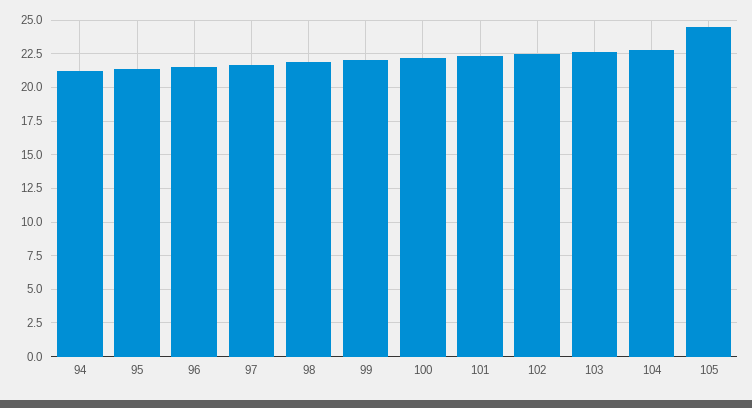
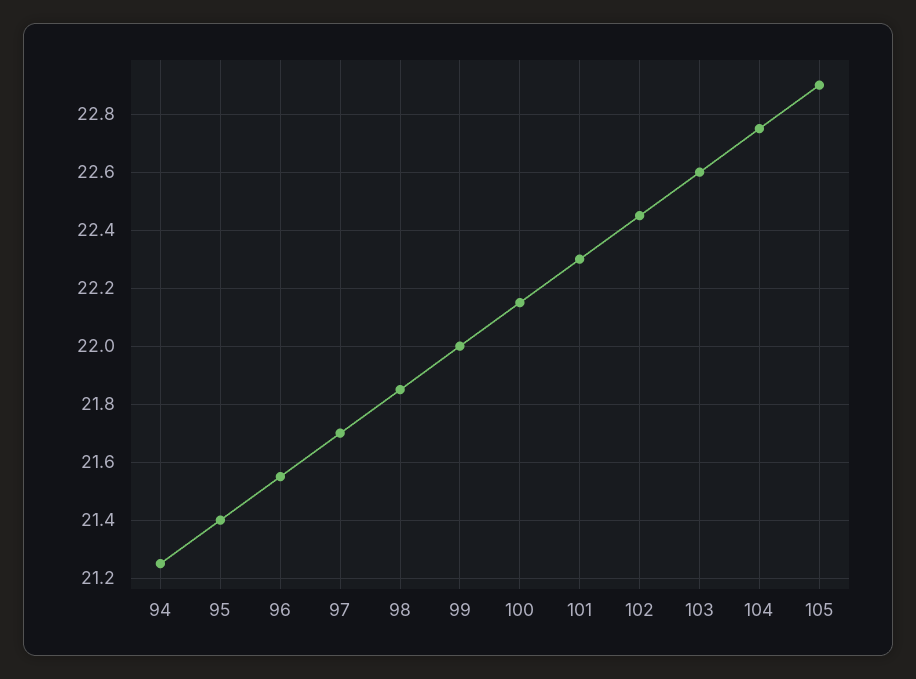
105: 24.5 -> 22.9

